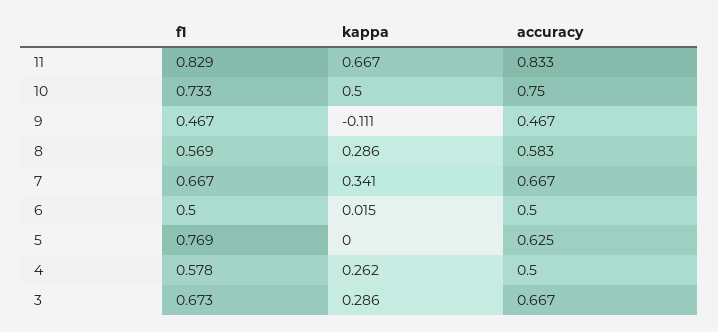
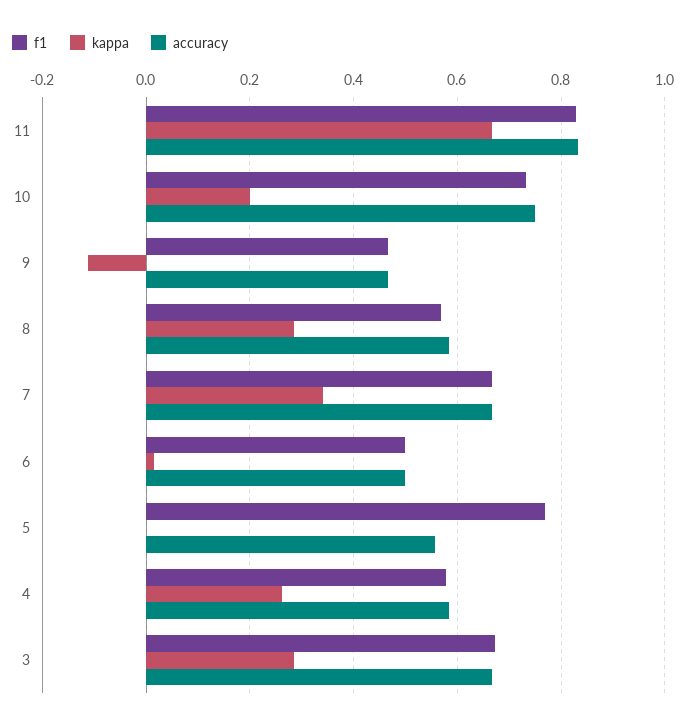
kappa, 10: 0.5 -> 0.2
accuracy, 5: 0.625 -> 0.56
accuracy, 4: 0.5 -> 0.58

